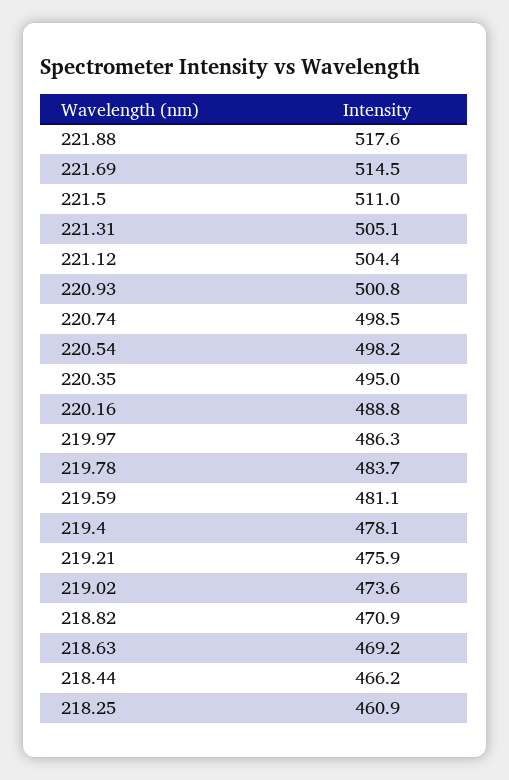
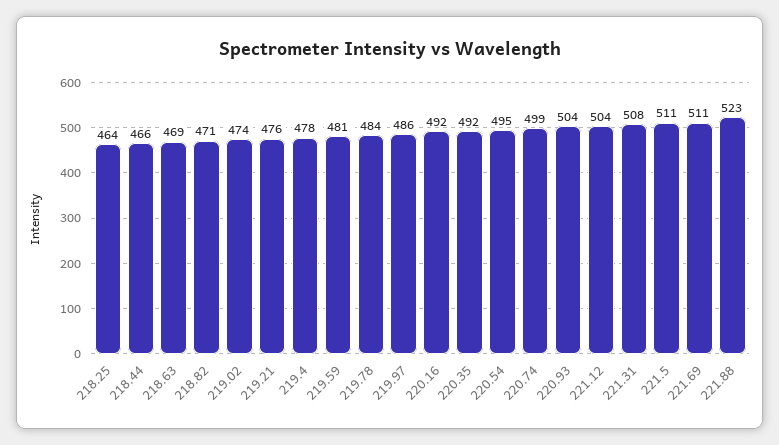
221.88: 517.6 -> 523
221.69: 514.5 -> 511
221.31: 505.1 -> 508
220.93: 500.8 -> 504
220.54: 498.2 -> 495
220.35: 495 -> 492
220.16: 488.8 -> 492
218.25: 460.9 -> 464

